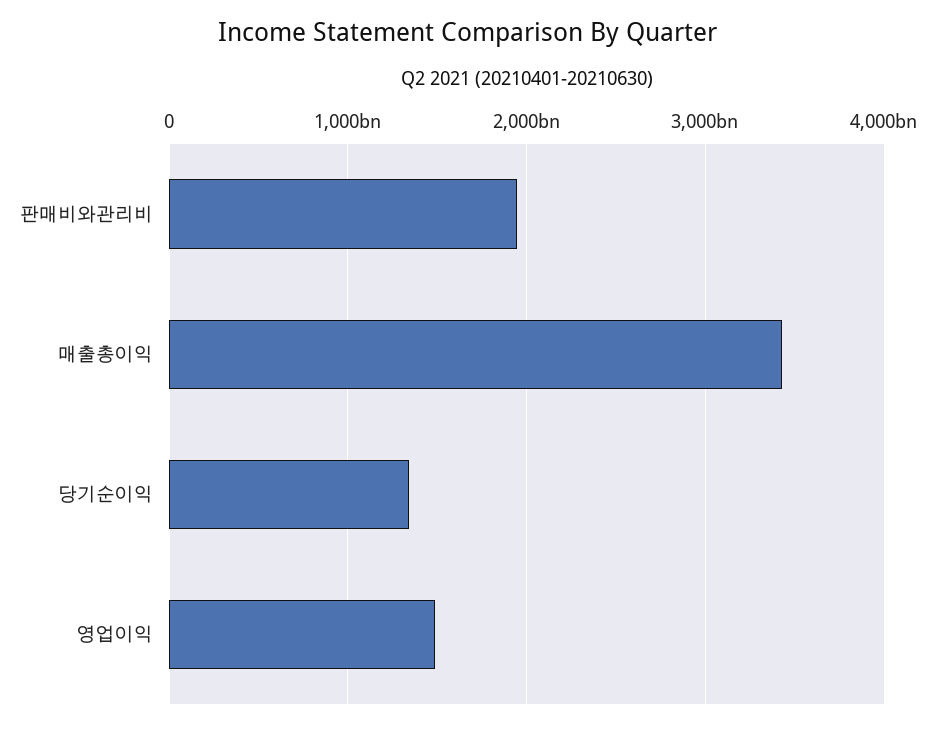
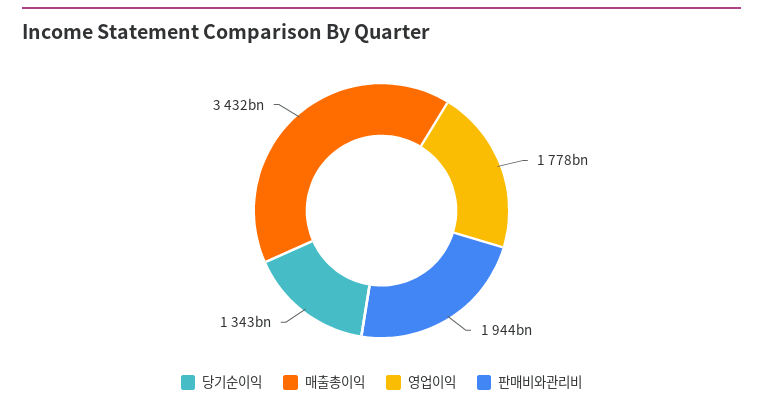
영업이익: 1500000000000 -> 1778000000000

